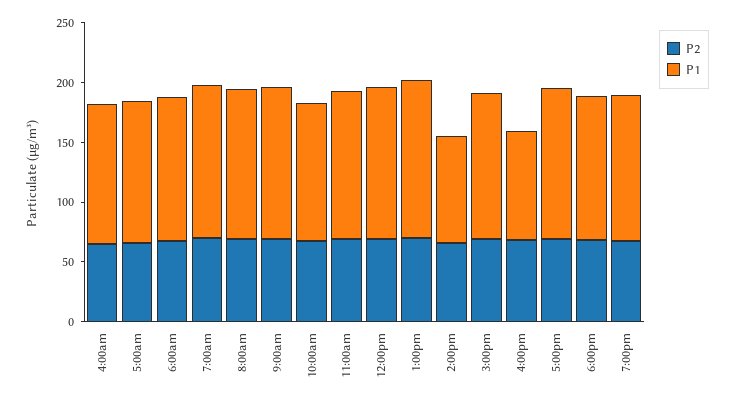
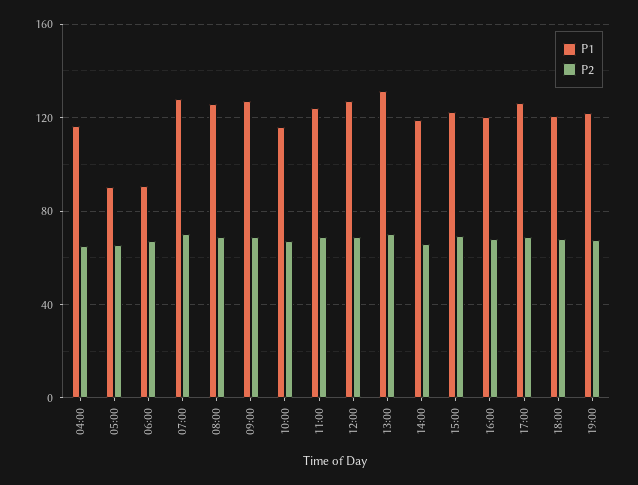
P1, 5:00am: 120 -> 90
P1, 6:00am: 120 -> 90
P1, 2:00pm: 90 -> 120
P1, 4:00pm: 90 -> 120

